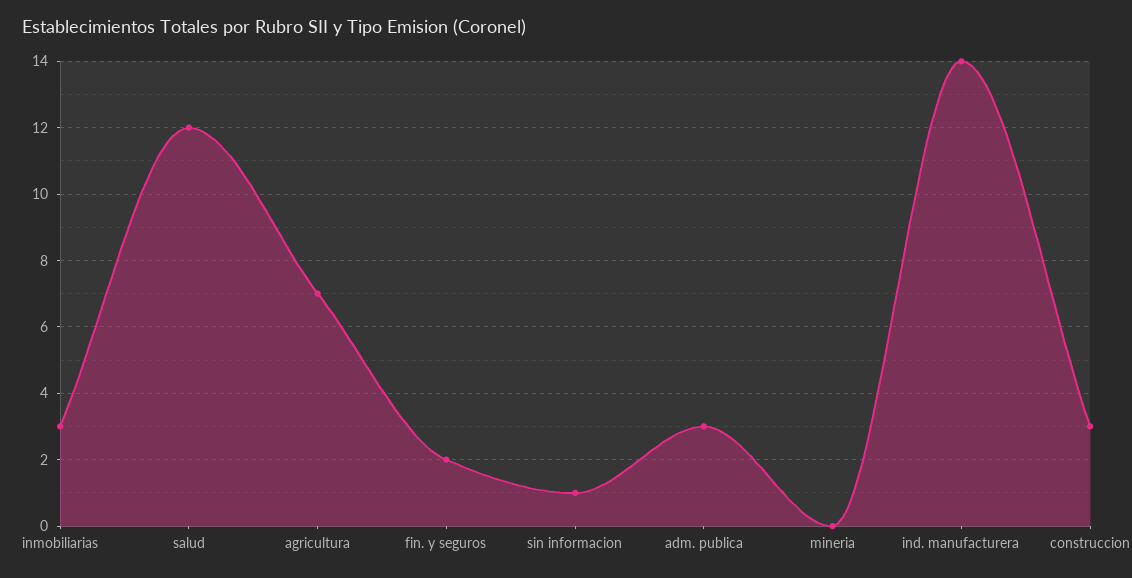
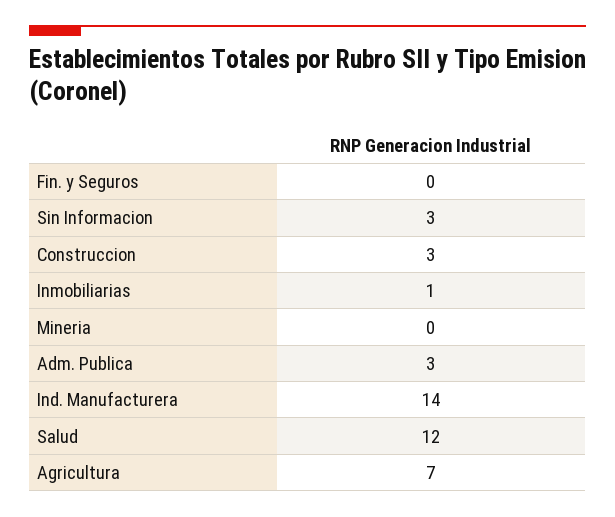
inmobiliarias: 3 -> 1
fin. y seguros: 2 -> 0
sin informacion: 1 -> 3

